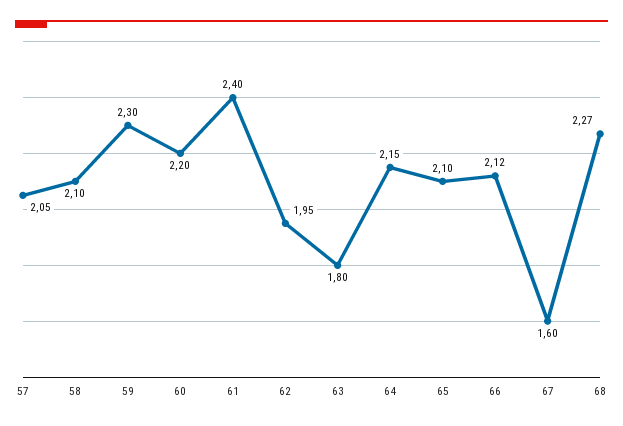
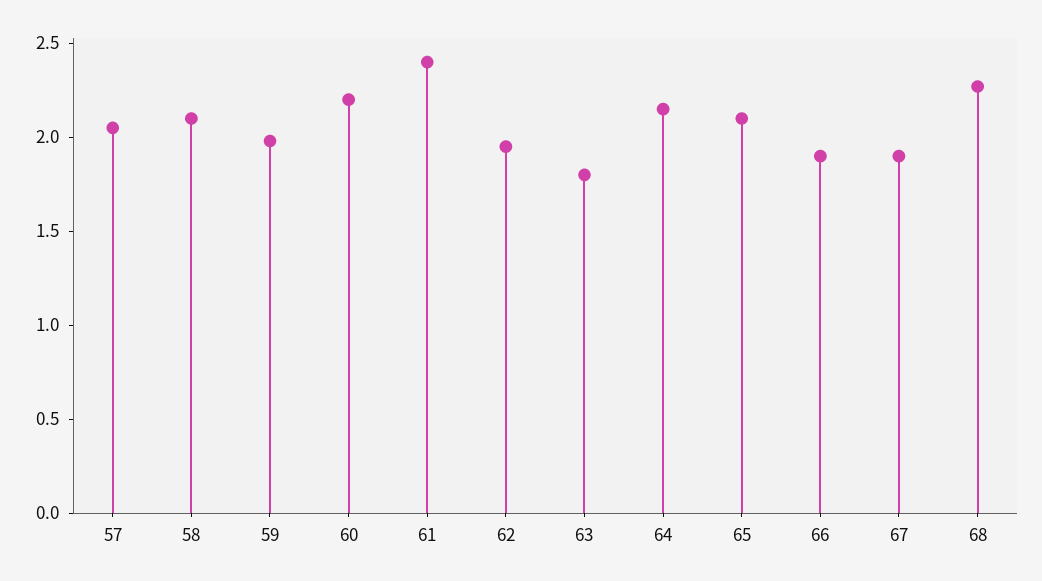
59: 2.3 -> 2
66: 2.12 -> 1.9
67: 1.6 -> 1.9

